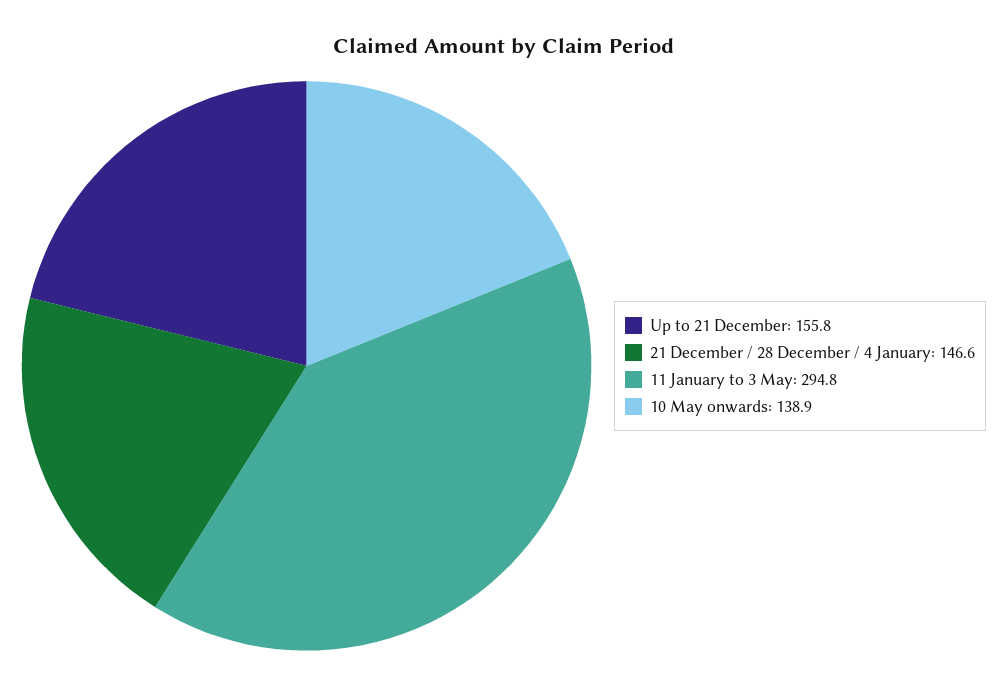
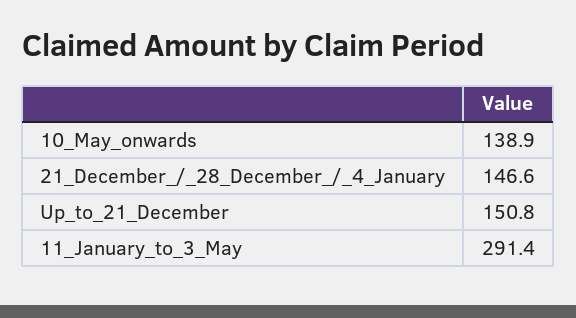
Up to 21 December: 155.8 -> 150.8
11 January to 3 May: 294.8 -> 291.4

